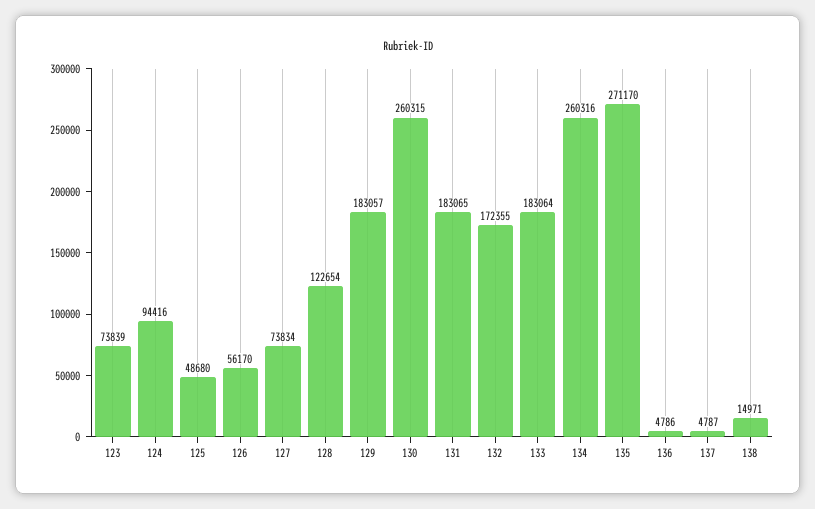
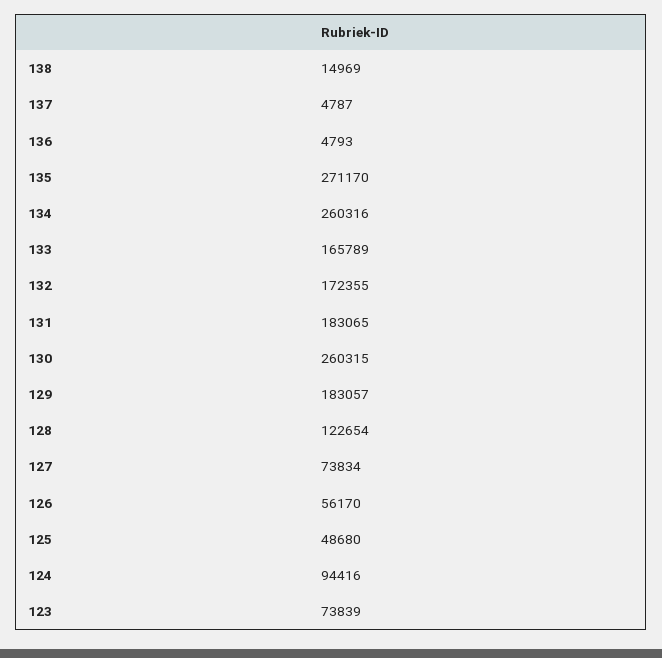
133: 183064 -> 165789
136: 4786 -> 4793
138: 14971 -> 14969

